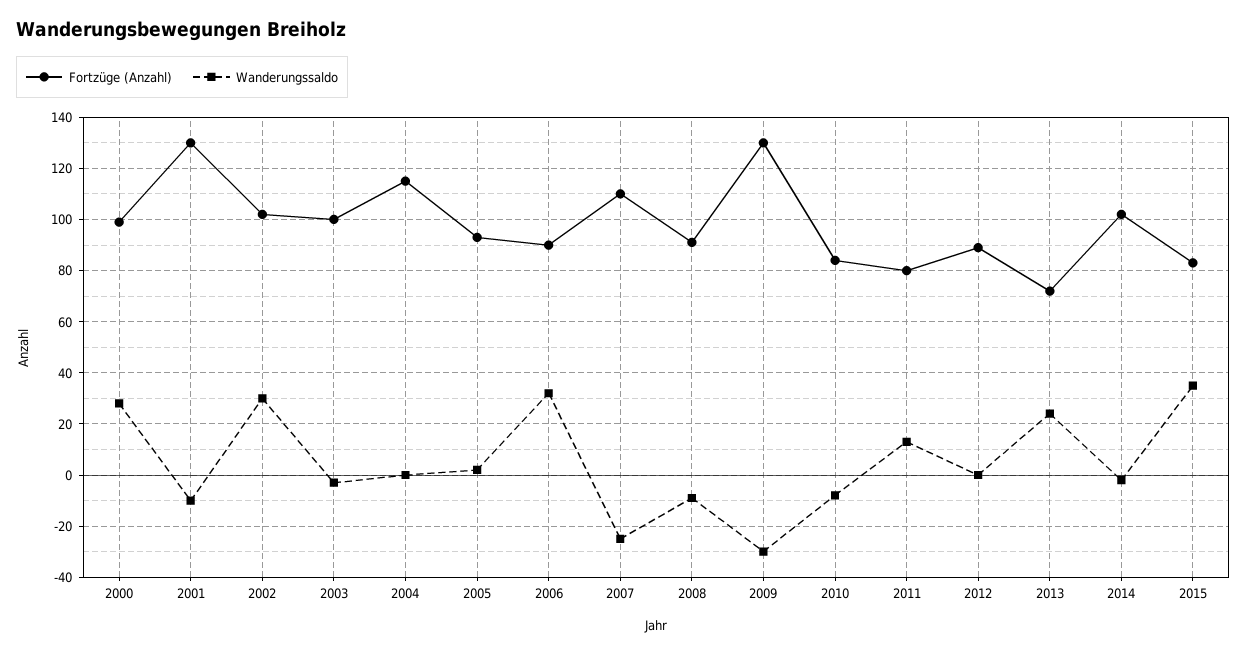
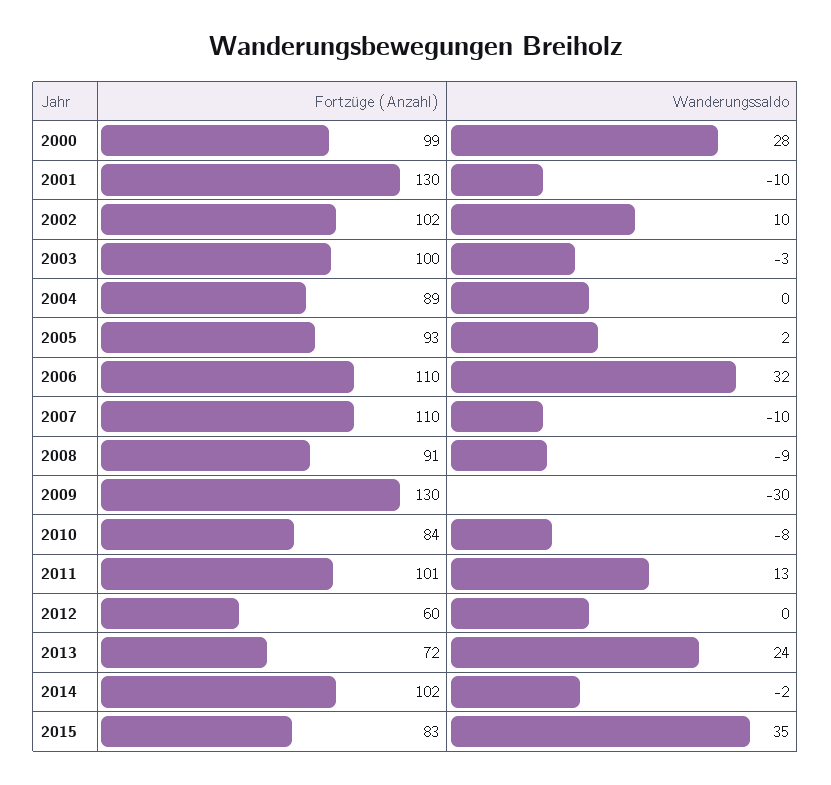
Wanderungssaldo, 2002: 30 -> 10
Fortzüge (Anzahl), 2004: 115 -> 89
Fortzüge (Anzahl), 2006: 90 -> 110
Wanderungssaldo, 2007: -25 -> -10
Fortzüge (Anzahl), 2011: 80 -> 101
Fortzüge (Anzahl), 2012: 90 -> 60

